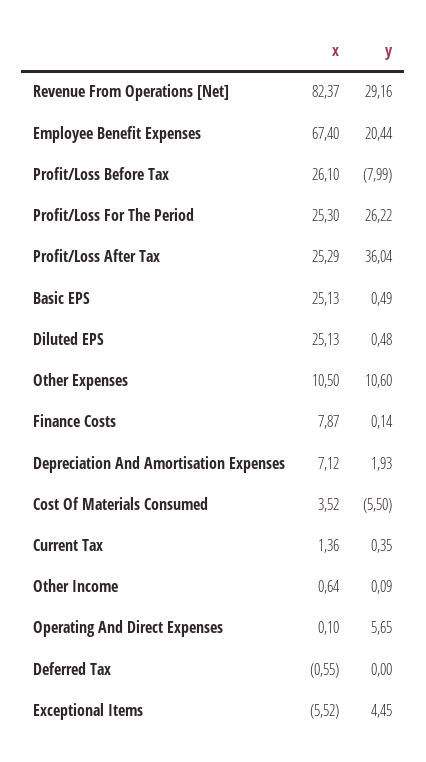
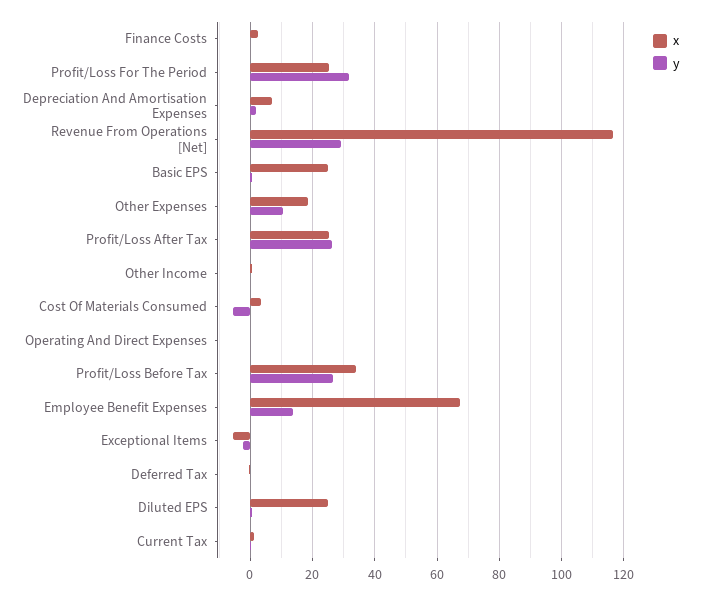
x, Revenue From Operations [Net]: 82.37 -> 116
y, Employee Benefit Expenses: 20.44 -> 14
x, Profit/Loss Before Tax: 26.1 -> 34
y, Profit/Loss Before Tax: -7.99 -> 26
y, Profit/Loss For The Period: 26.22 -> 32
y, Profit/Loss After Tax: 36.04 -> 26
x, Other Expenses: 10.5 -> 18
x, Finance Costs: 7.87 -> 2
y, Operating And Direct Expenses: 5.65 -> 0
y, Exceptional Items: 4.45 -> -2

